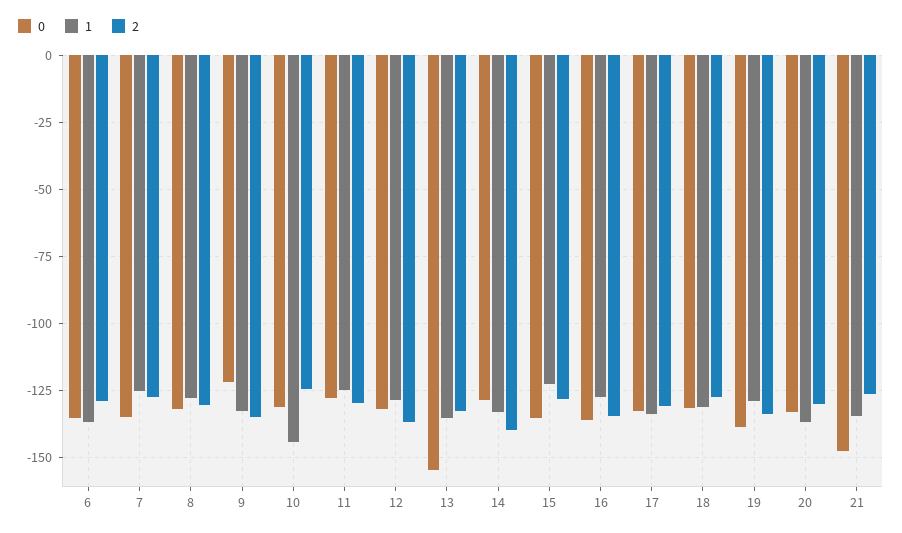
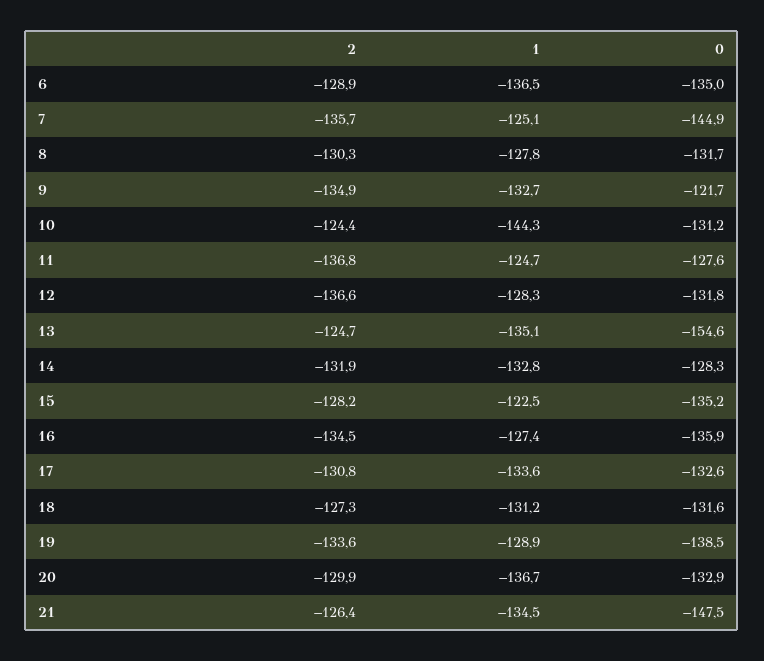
0, 7: -135 -> -144.9
2, 7: -127.5 -> -135.7
2, 11: -130 -> -136.8
2, 13: -132.5 -> -124.7
2, 14: -140 -> -131.9

